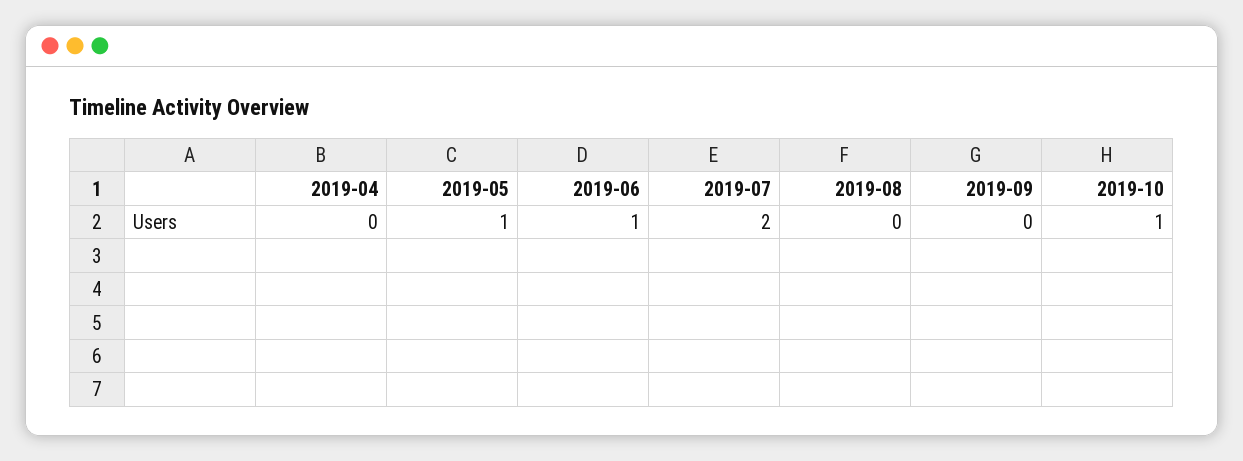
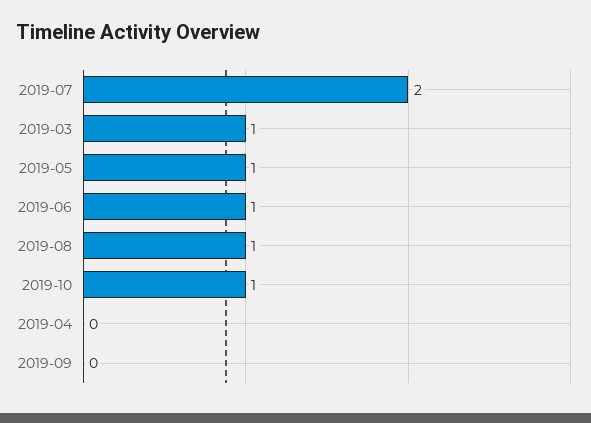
2019-08: 0 -> 1
2019-03: none -> 1

